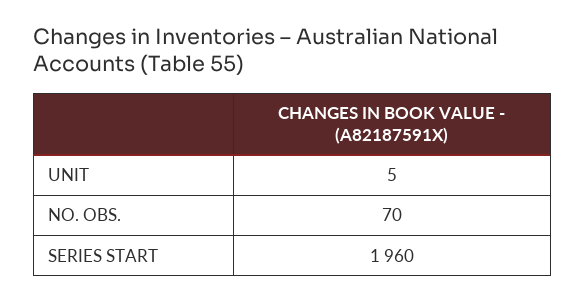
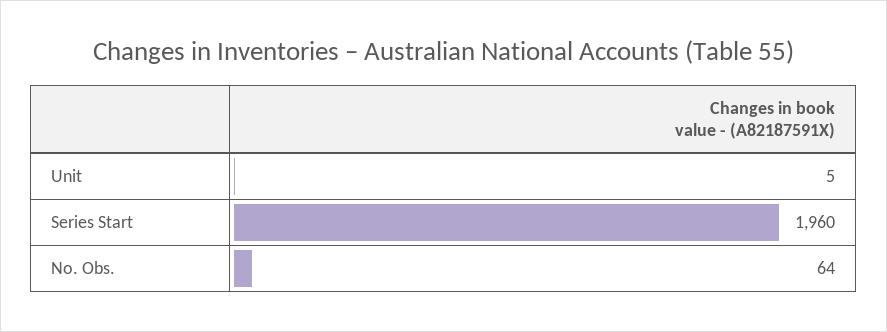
NO. OBS.: 70 -> 64

